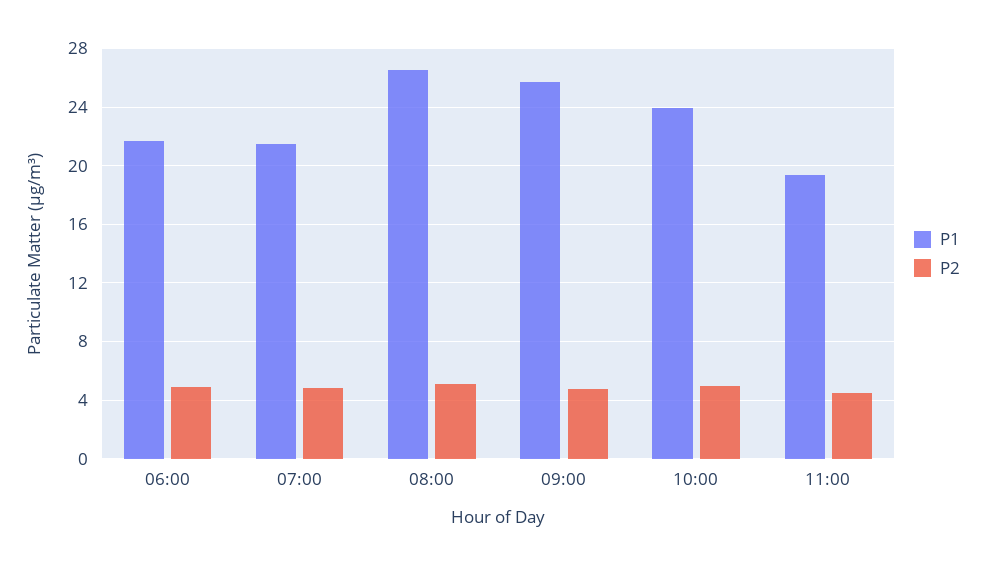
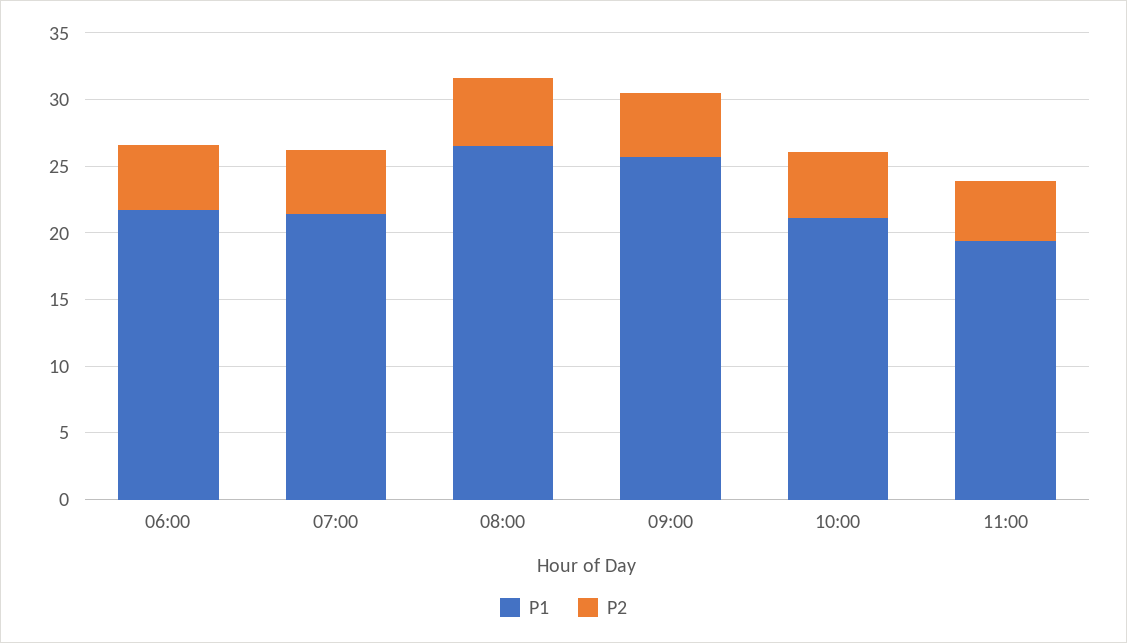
P1, 10:00: 24 -> 21

